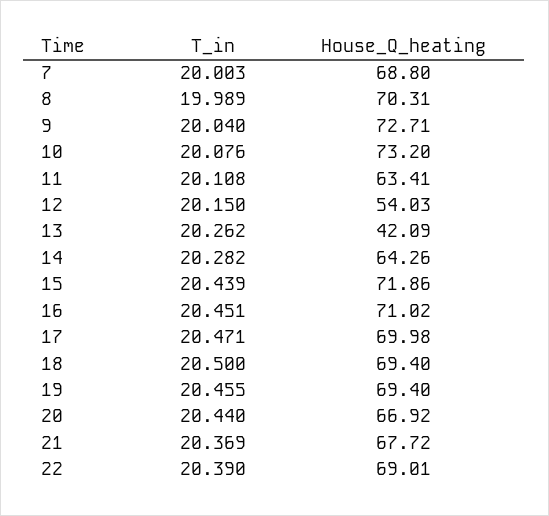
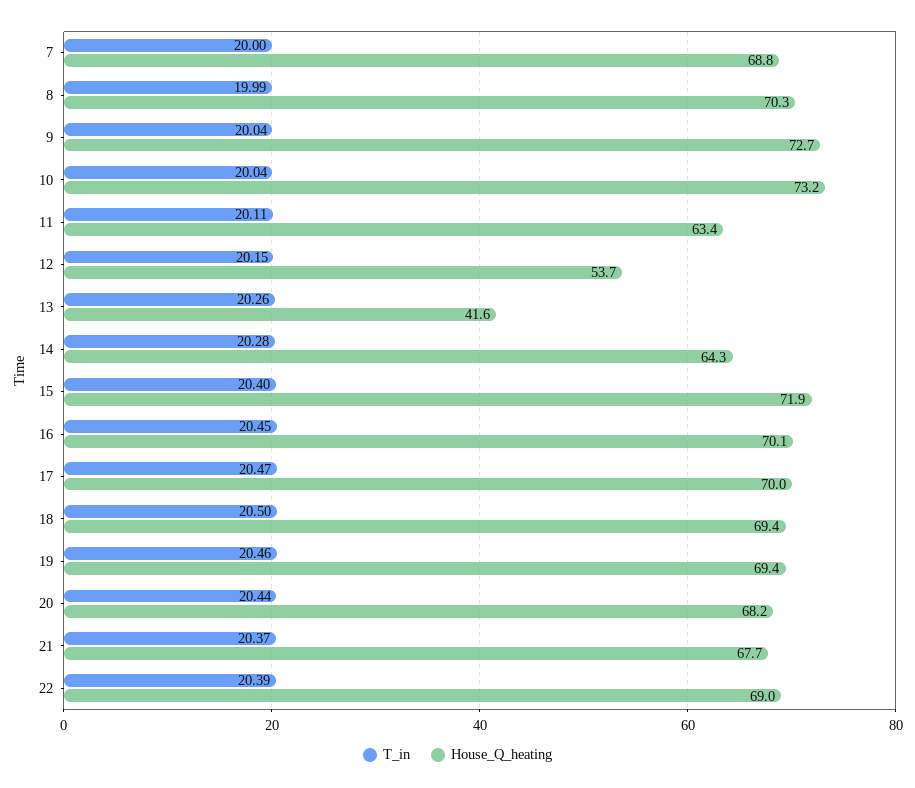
T_in, 10: 20.076 -> 20.04
House_Q_heating, 12: 54.03 -> 53.7
House_Q_heating, 13: 42.09 -> 41.6
T_in, 15: 20.439 -> 20.4
House_Q_heating, 16: 71.02 -> 70.1
House_Q_heating, 20: 66.92 -> 68.2

